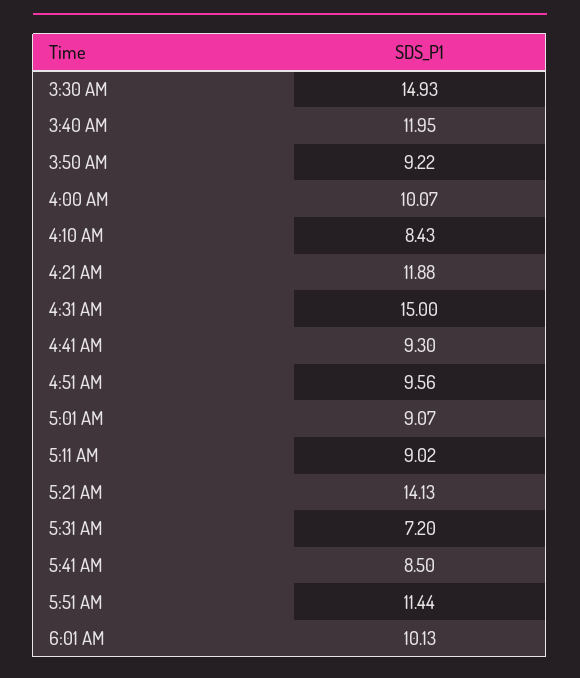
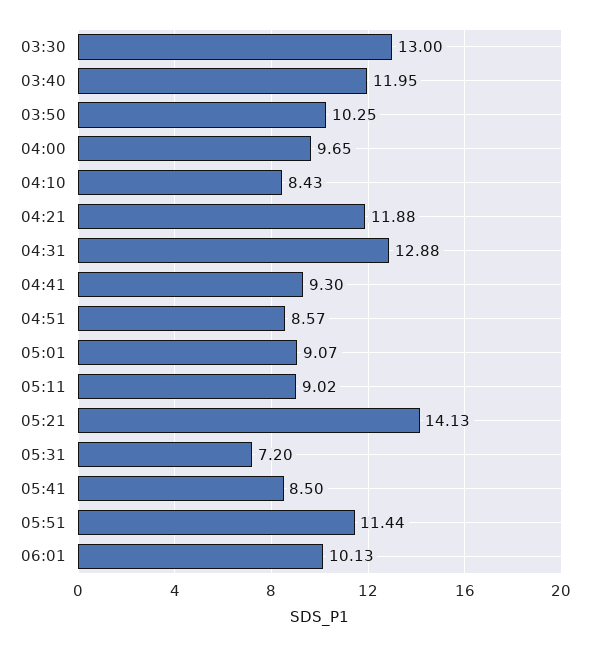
3:30 AM: 14.93 -> 13
3:50 AM: 9.22 -> 10.25
4:00 AM: 10.07 -> 9.65
4:31 AM: 15 -> 12.88
4:51 AM: 9.56 -> 8.57

